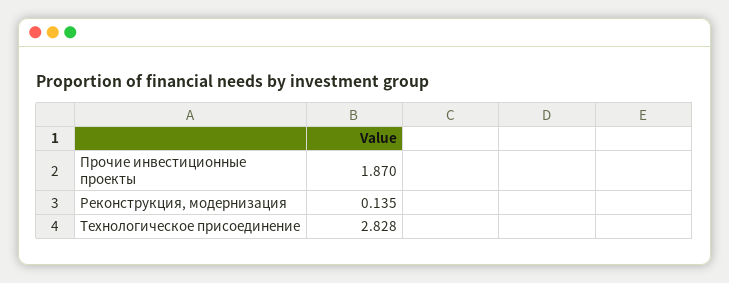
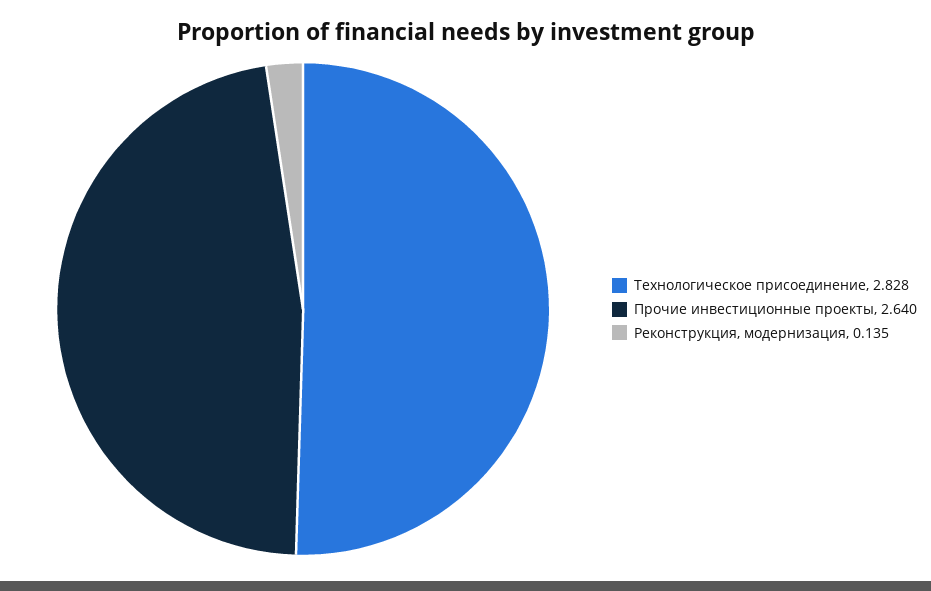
Прочие инвестиционные проекты: 1.87 -> 2.64

